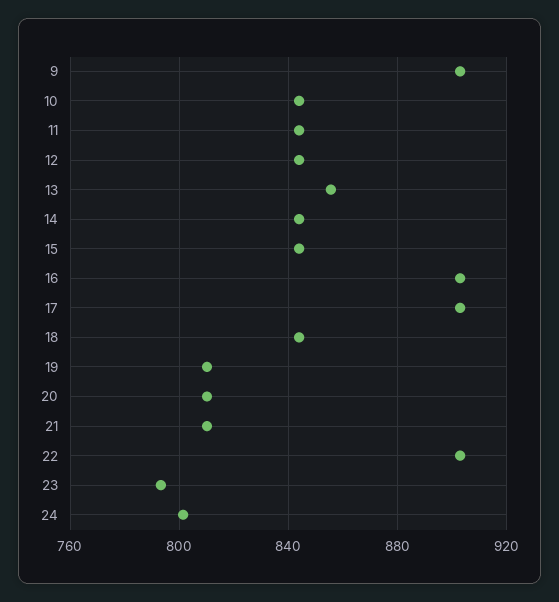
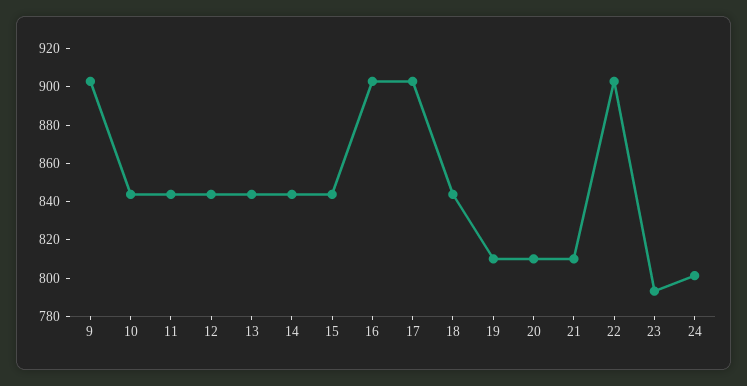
13: 855 -> 845

